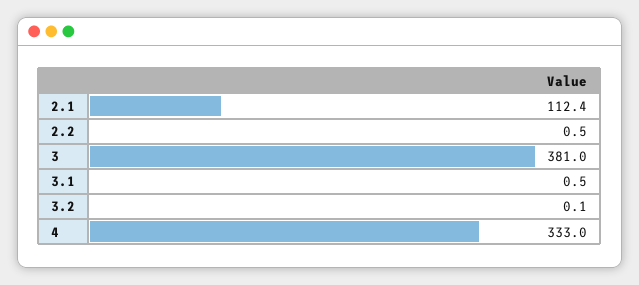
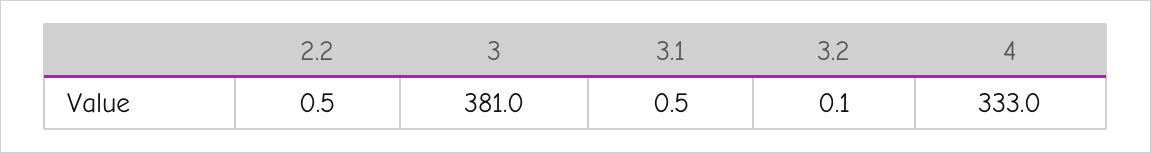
2.1: 112.4 -> none

